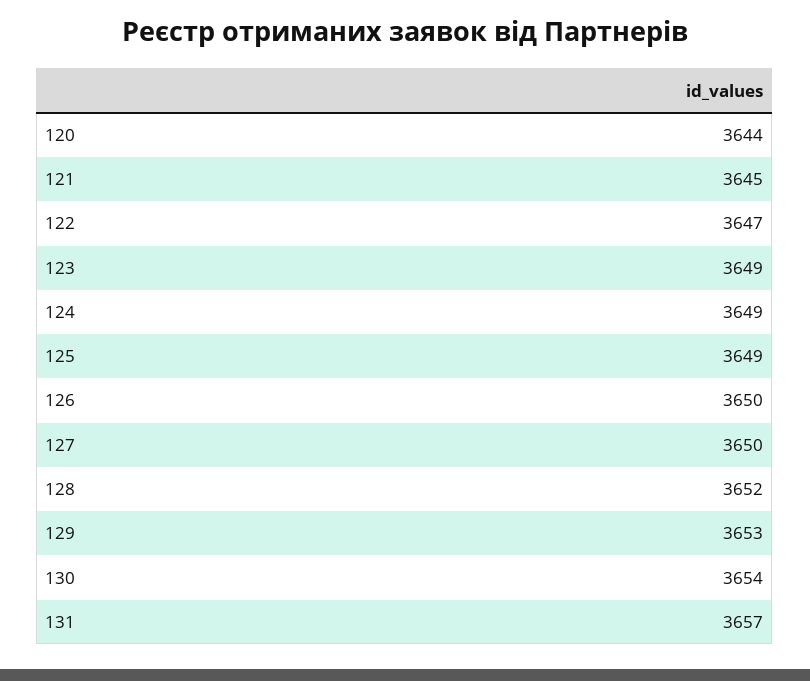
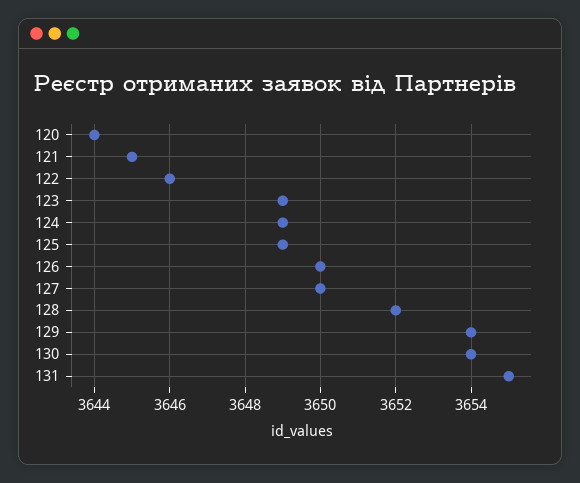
122: 3647 -> 3646
129: 3653 -> 3654
131: 3657 -> 3655

